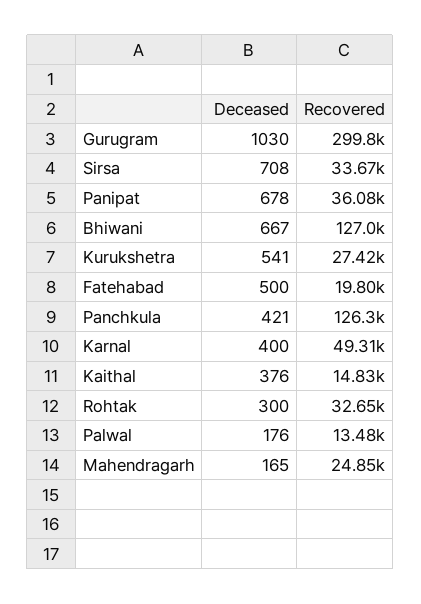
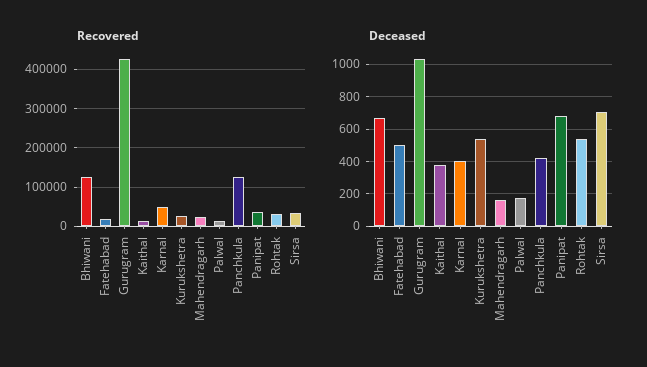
Recovered, Gurugram: 299800 -> 420000
Deceased, Rohtak: 300 -> 550

